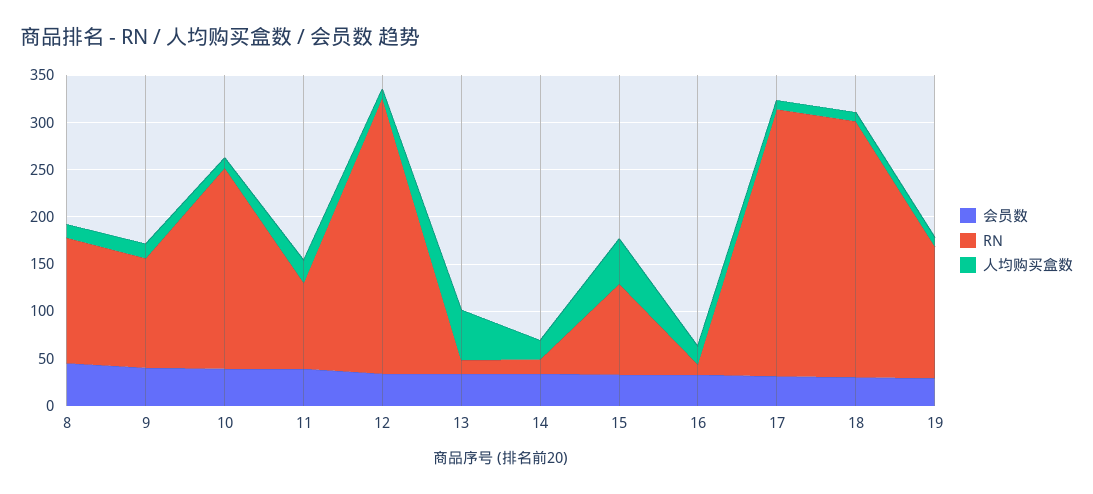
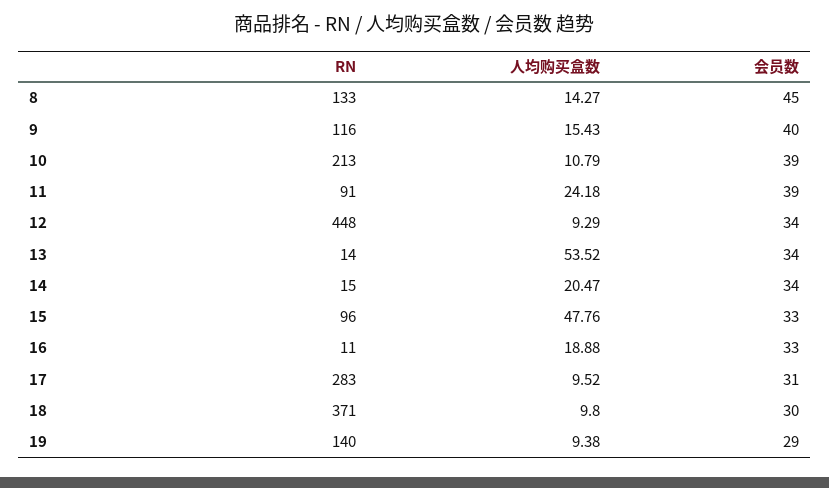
RN, 12: 290 -> 448
RN, 18: 270 -> 371

